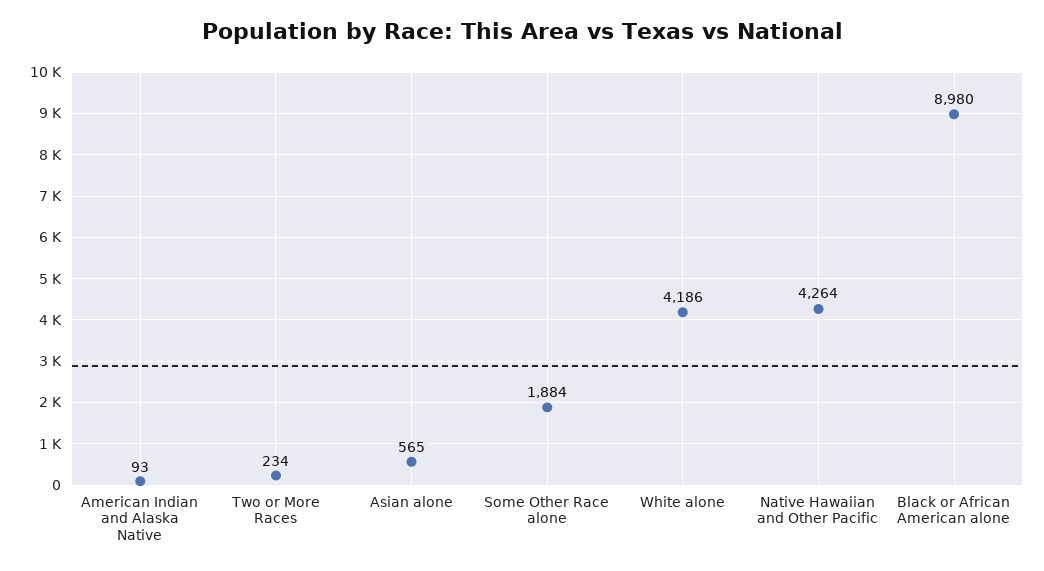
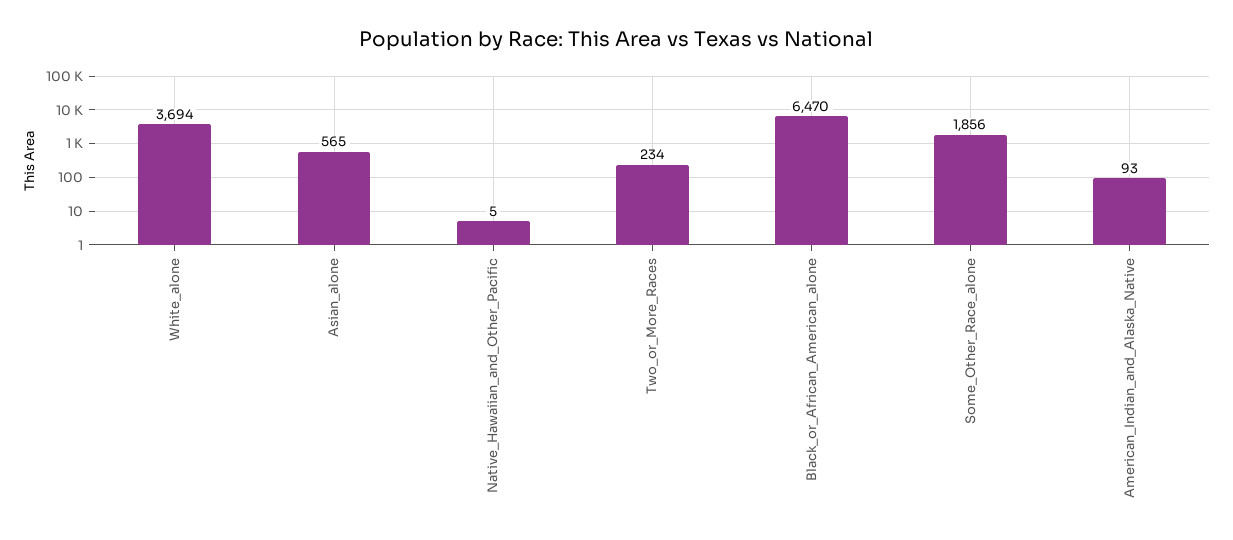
Some Other Race alone: 1884 -> 1856
White alone: 4186 -> 3694
Native Hawaiian and Other Pacific: 4264 -> 5
Black or African American alone: 8980 -> 6470

